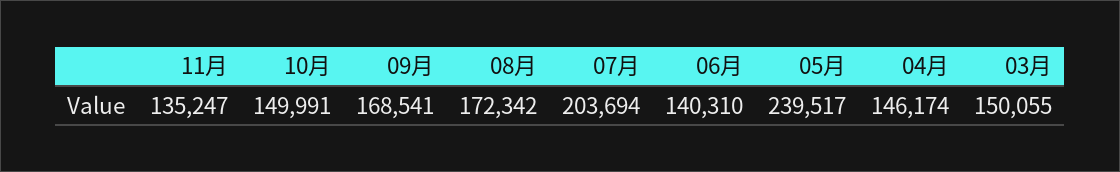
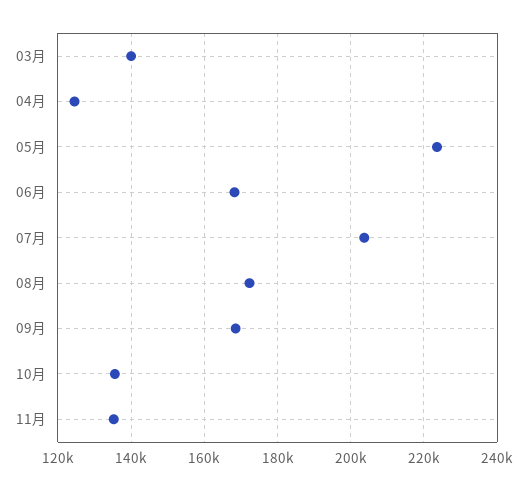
10月: 149991 -> 136000
06月: 140310 -> 168000
05月: 239517 -> 224000
04月: 146174 -> 124000
03月: 150055 -> 140000

